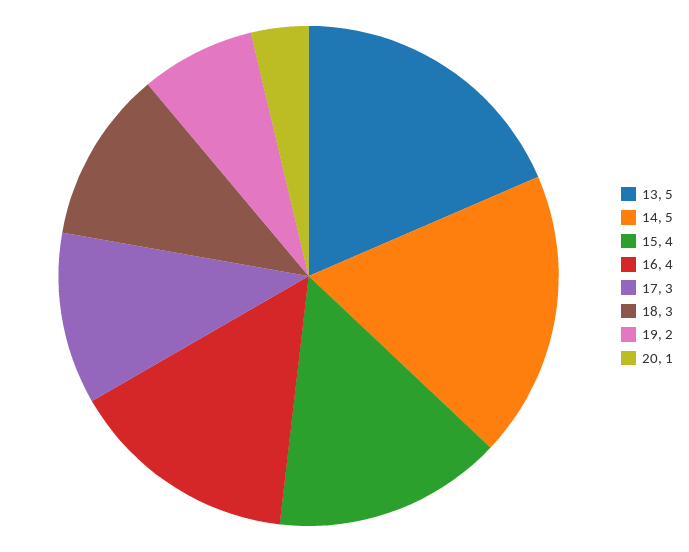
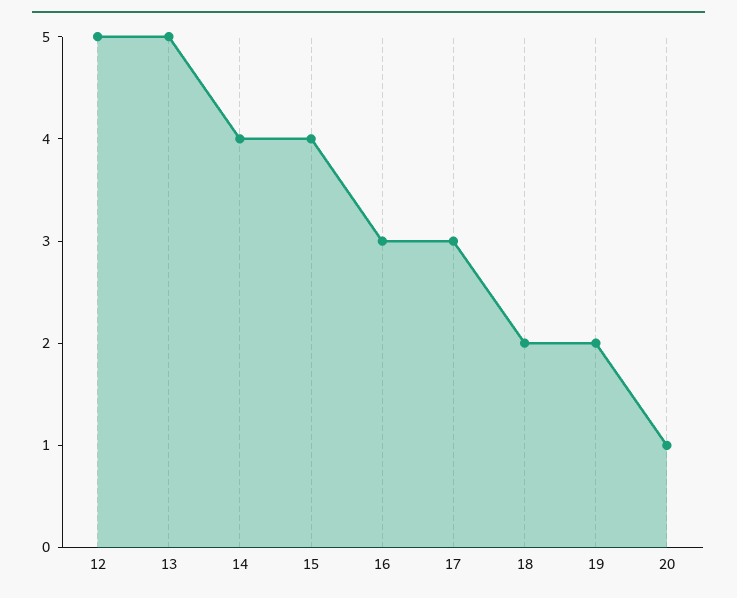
14: 5 -> 4
16: 4 -> 3
18: 3 -> 2
12: none -> 5

